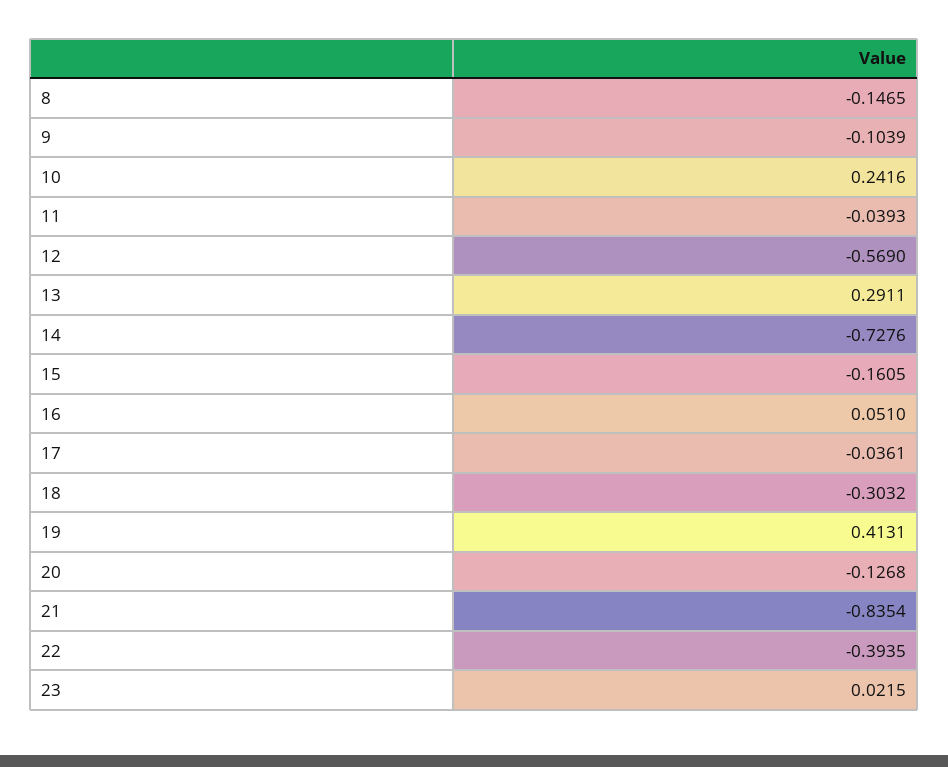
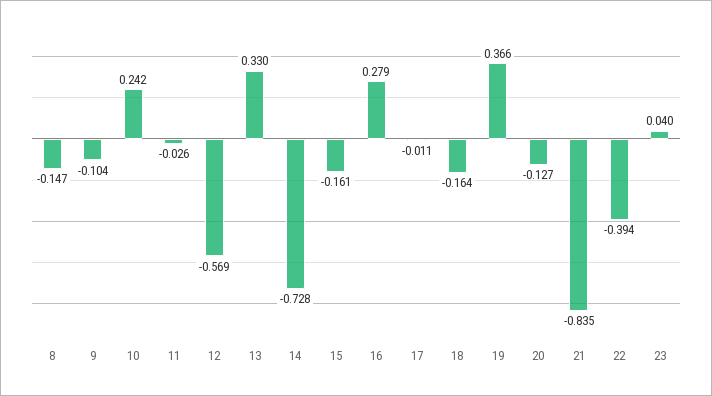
11: -0.0393 -> -0.026
13: 0.2911 -> 0.33
16: 0.051 -> 0.279
17: -0.0361 -> -0.011
18: -0.3032 -> -0.164
19: 0.4131 -> 0.366
23: 0.0215 -> 0.04

